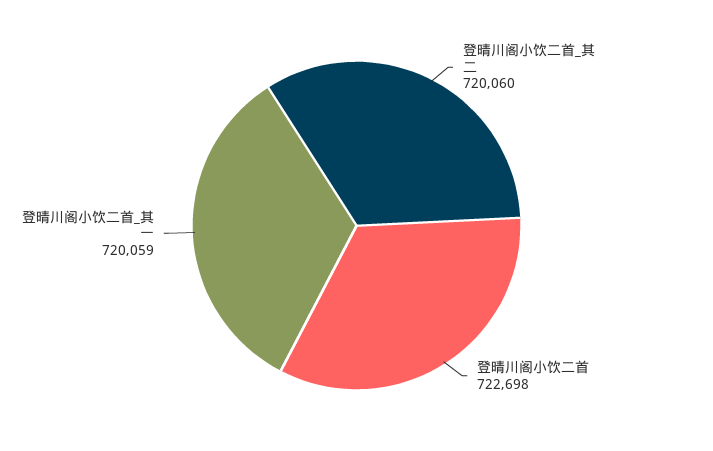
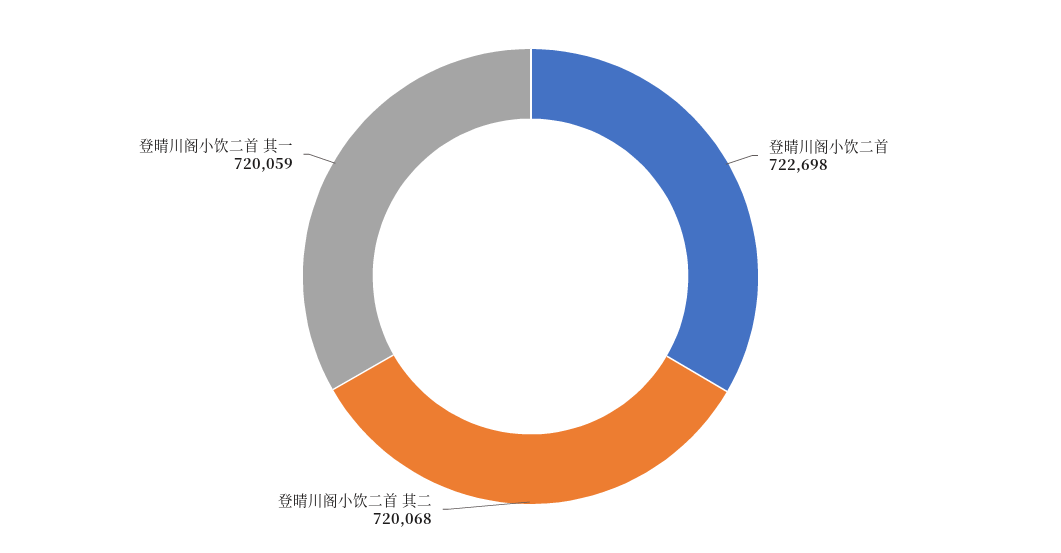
登晴川阁小饮二首_其二: 720060 -> 720068

